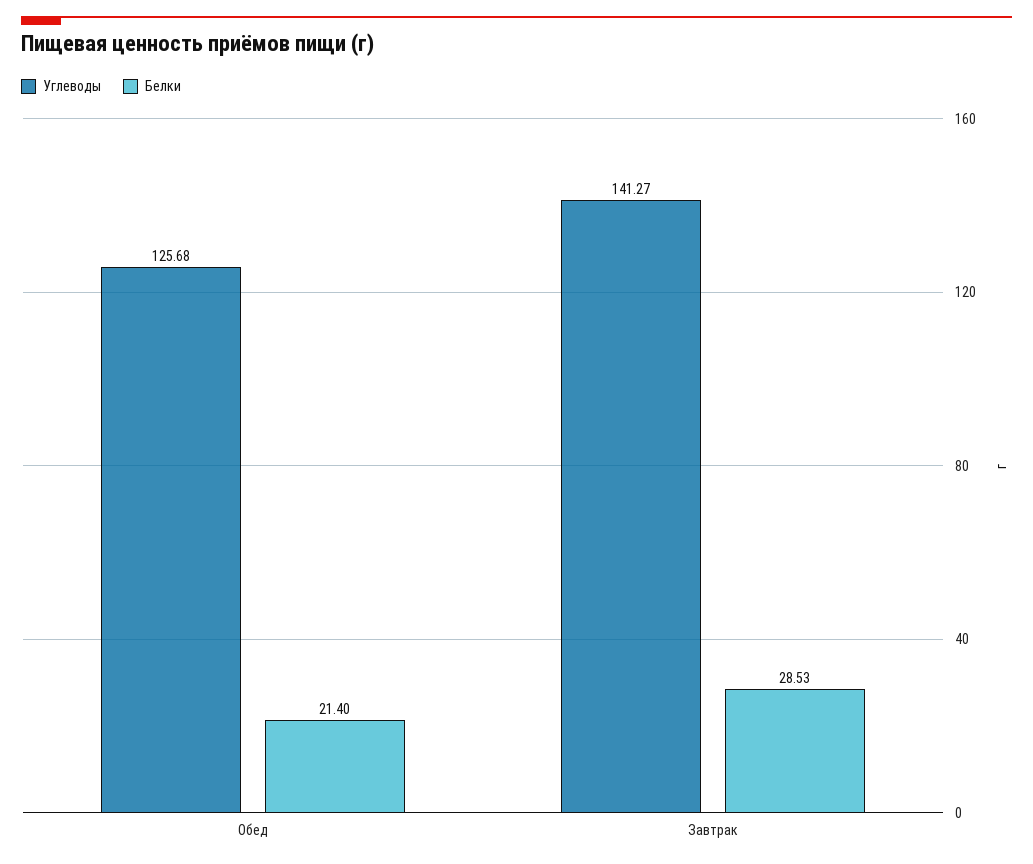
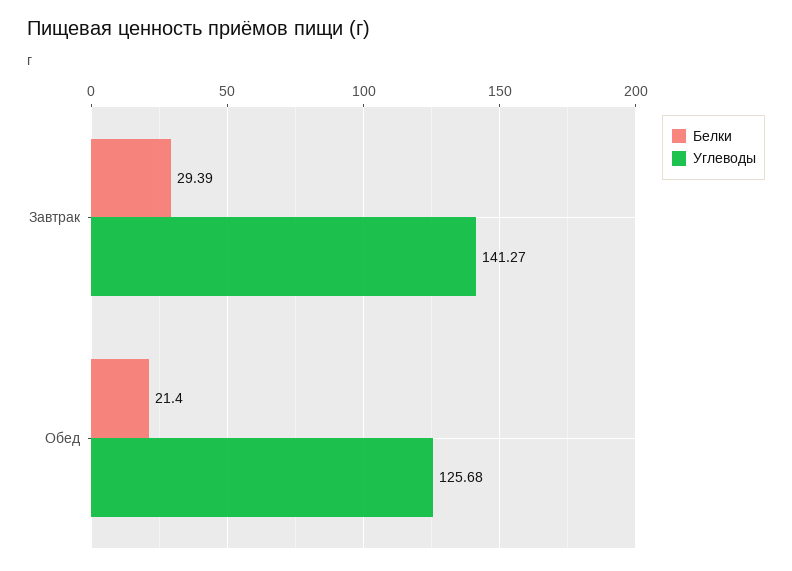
Белки, Завтрак: 28.53 -> 29.39

